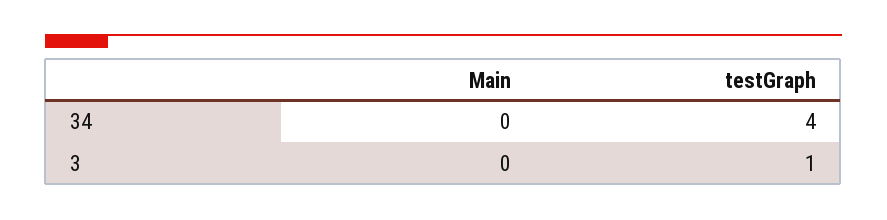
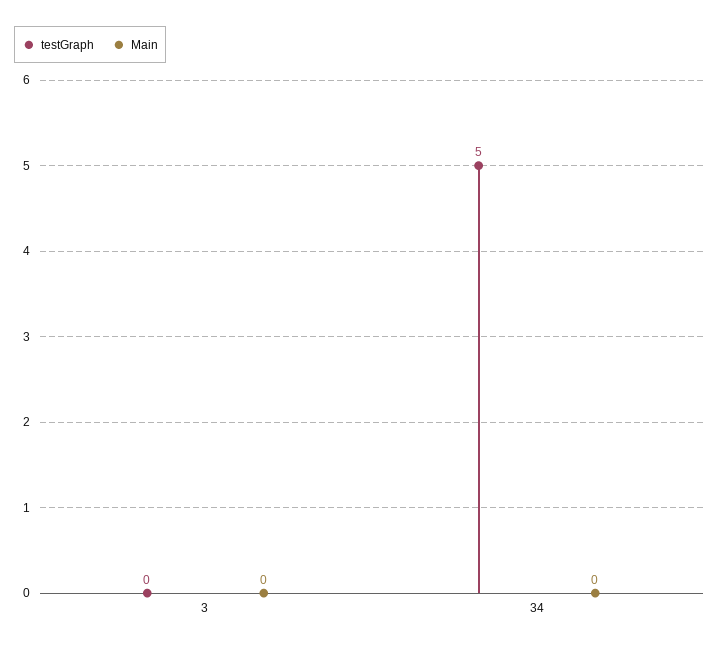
testGraph, 34: 4 -> 5
testGraph, 3: 1 -> 0

